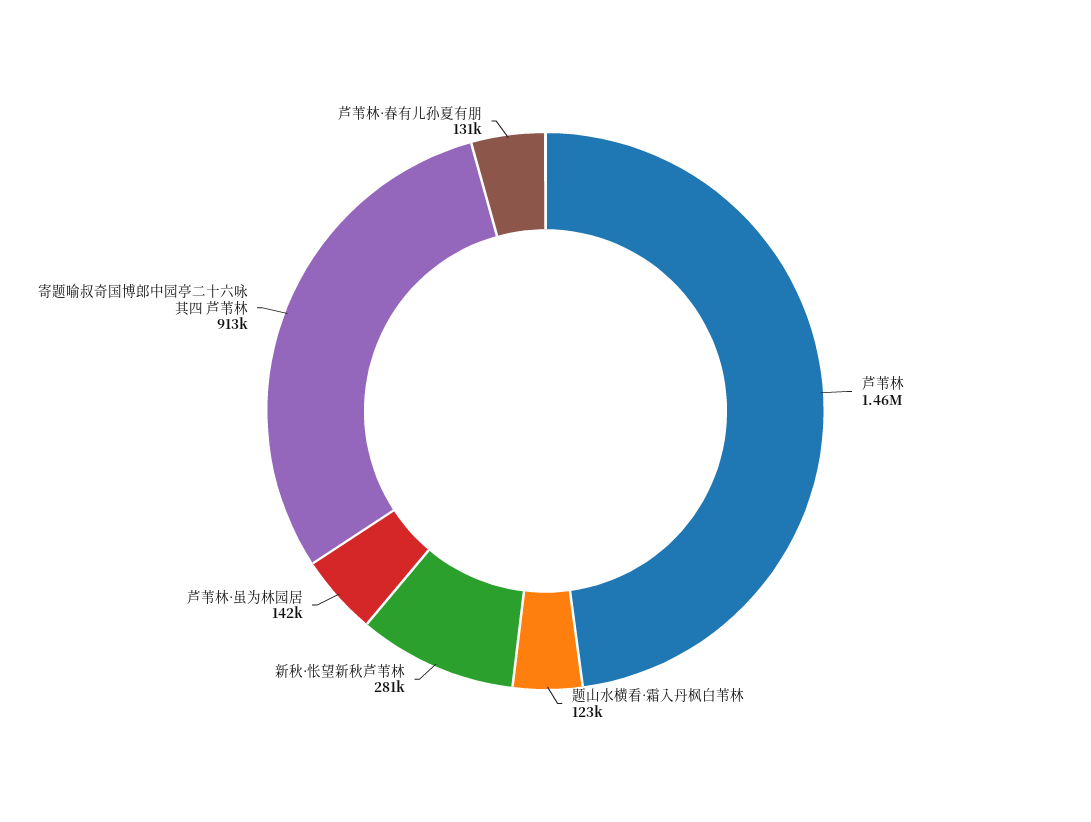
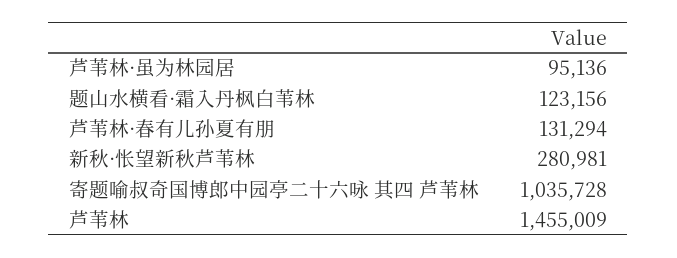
芦苇林·虽为林园居: 142000 -> 95136
寄题喻叔奇国博郎中园亭二十六咏 其四 芦苇林: 913000 -> 1035728

